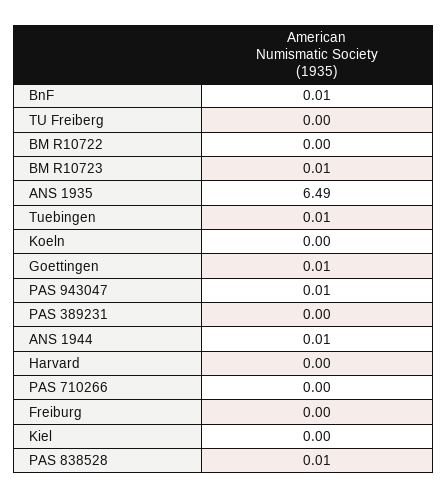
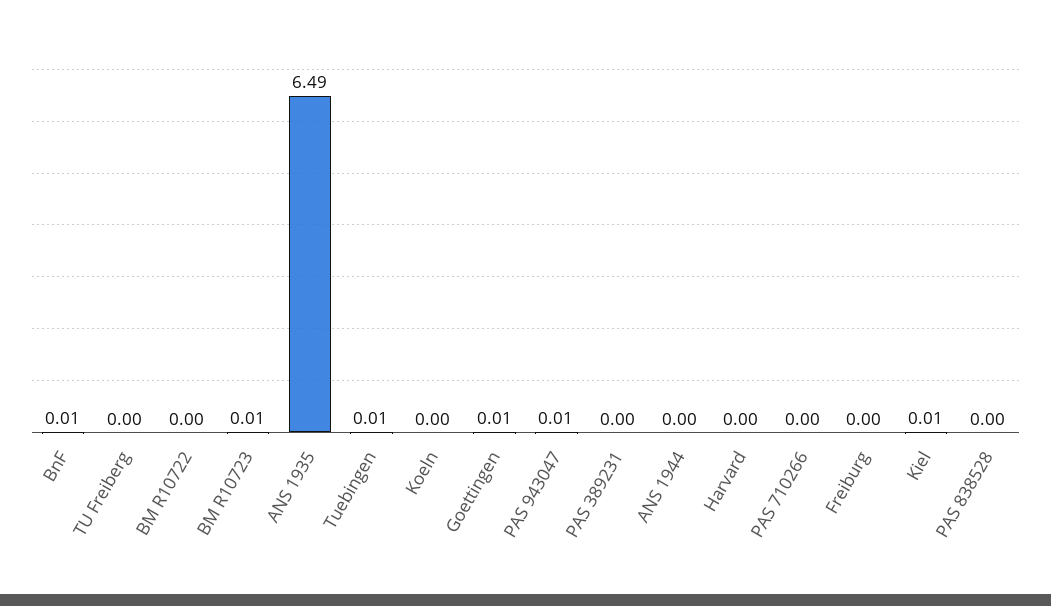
ANS 1944: 0.01 -> 0
Kiel: 0 -> 0.01
PAS 838528: 0.01 -> 0

